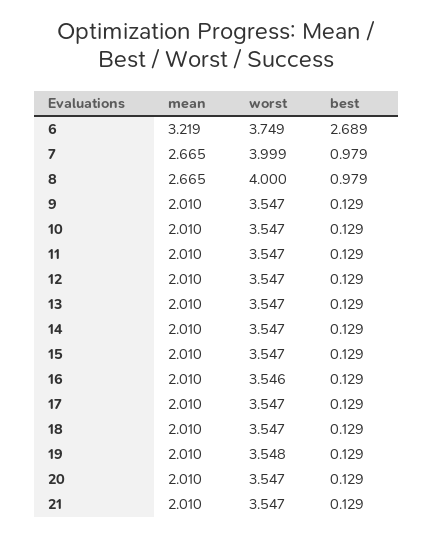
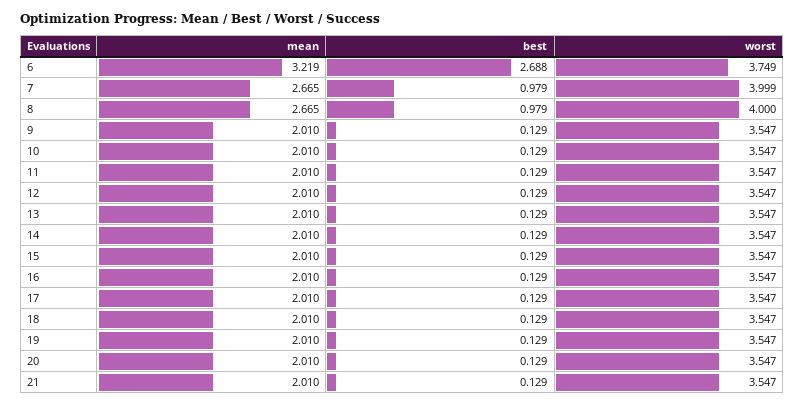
best, 6: 2.689 -> 2.688
worst, 16: 3.546 -> 3.547
worst, 19: 3.548 -> 3.547

